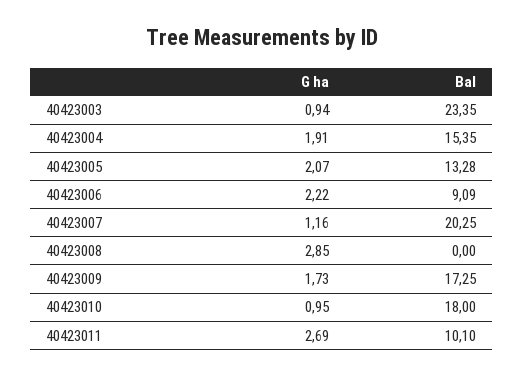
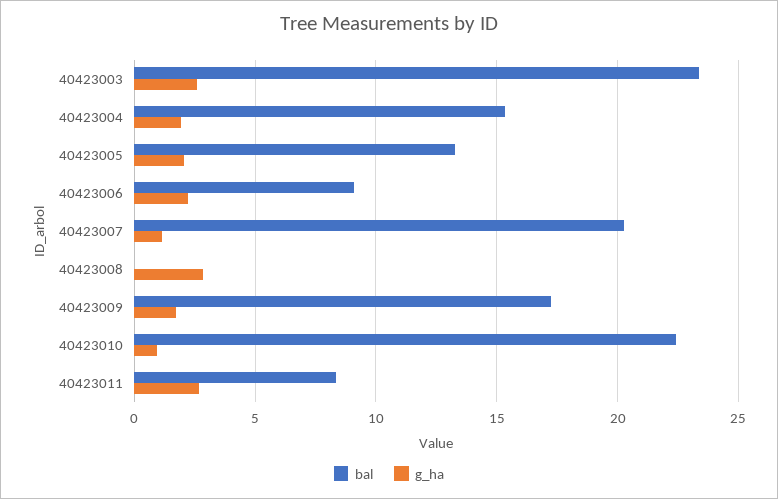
G ha, 40423003: 0.94 -> 2.5
Bal, 40423010: 18 -> 22.5
Bal, 40423011: 10.1 -> 8.5

